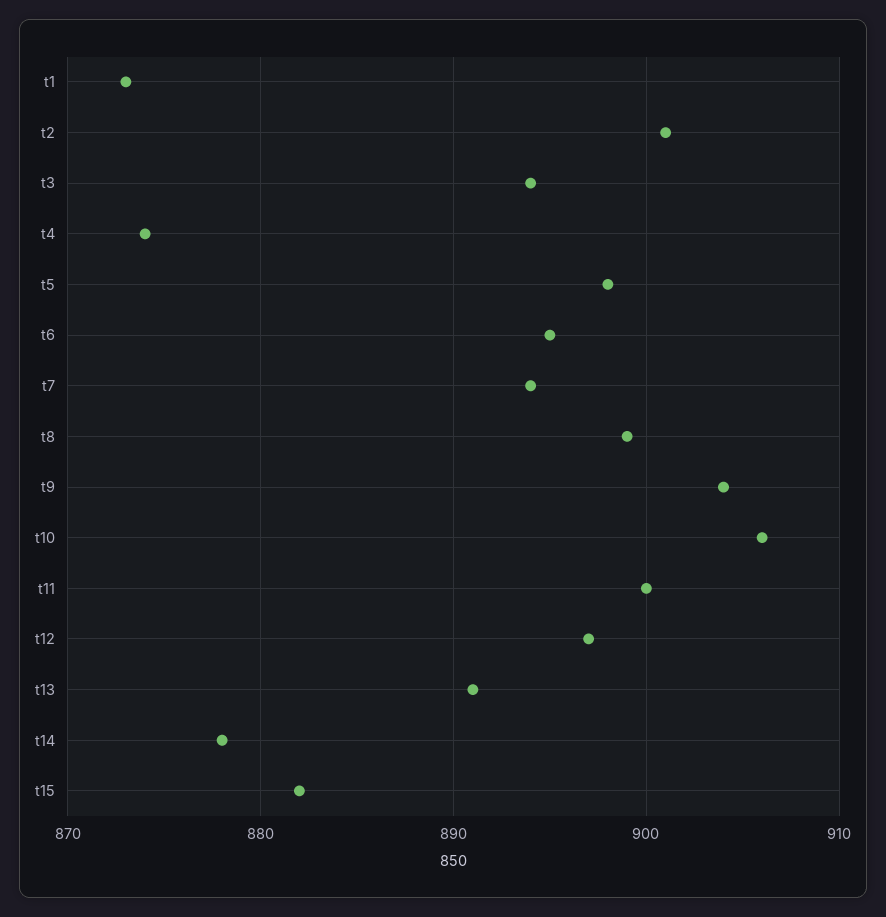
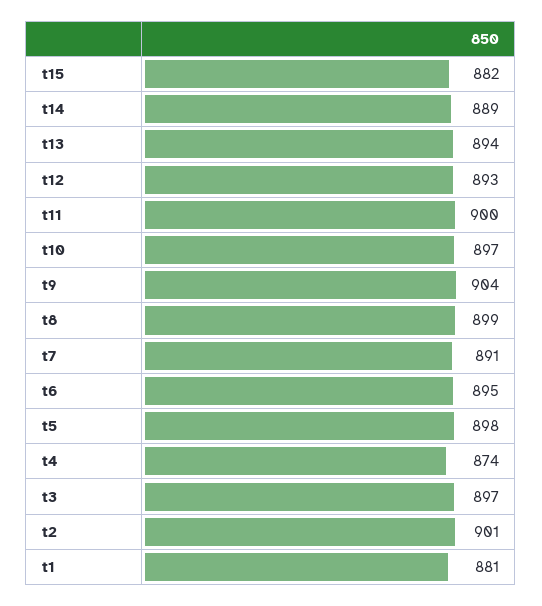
t1: 873 -> 881
t3: 894 -> 897
t7: 894 -> 891
t10: 906 -> 897
t12: 897 -> 893
t13: 891 -> 894
t14: 878 -> 889

